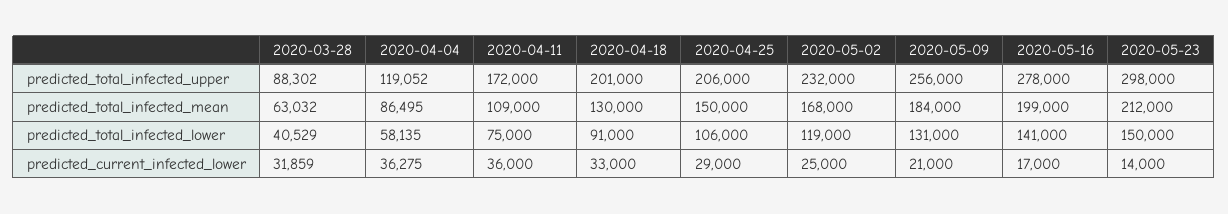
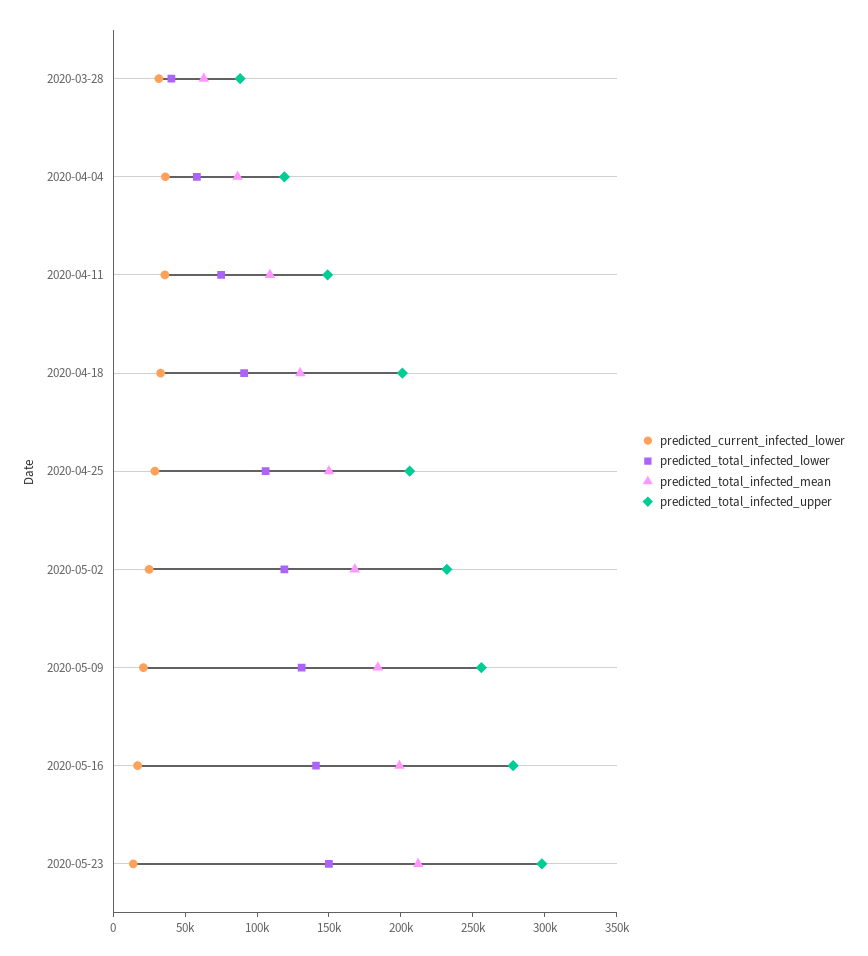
predicted_total_infected_upper, 2020-04-11: 172000 -> 150000

